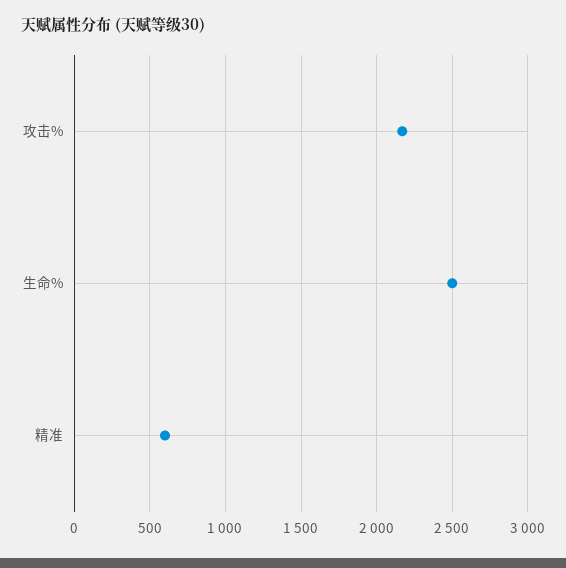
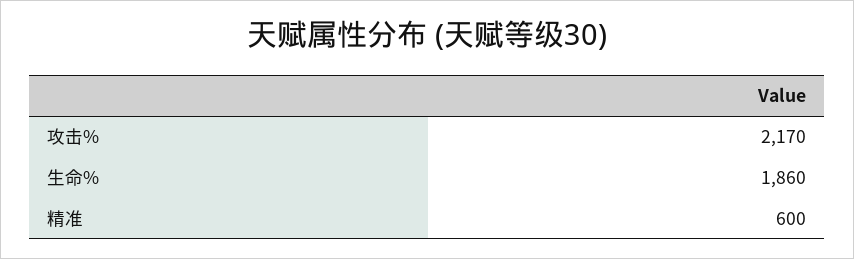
生命%: 2500 -> 1860

